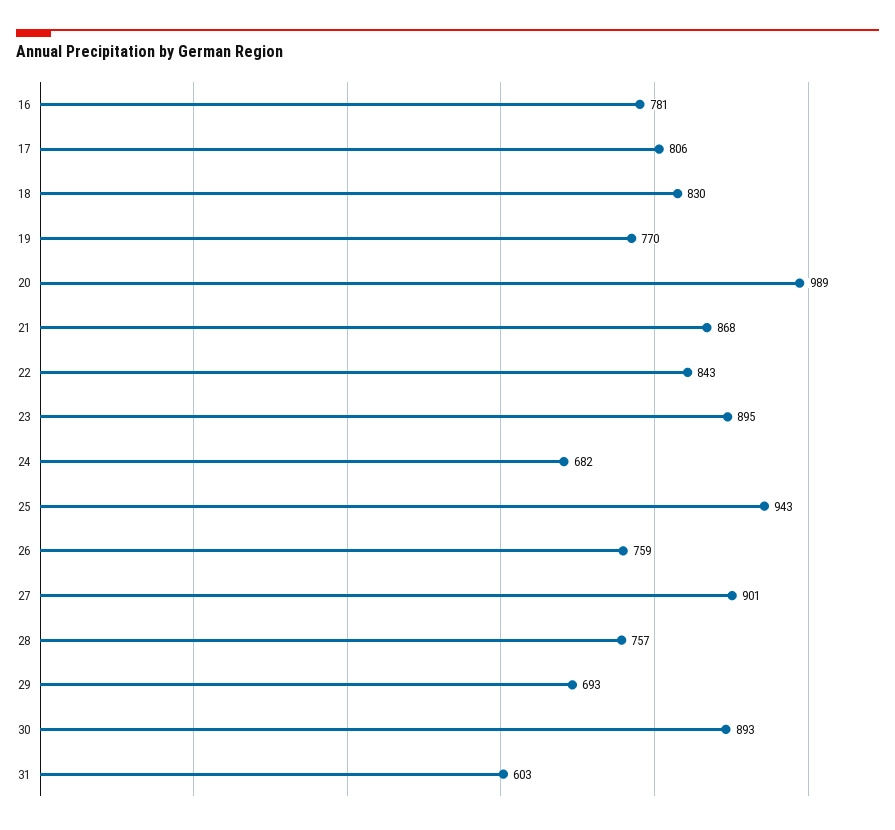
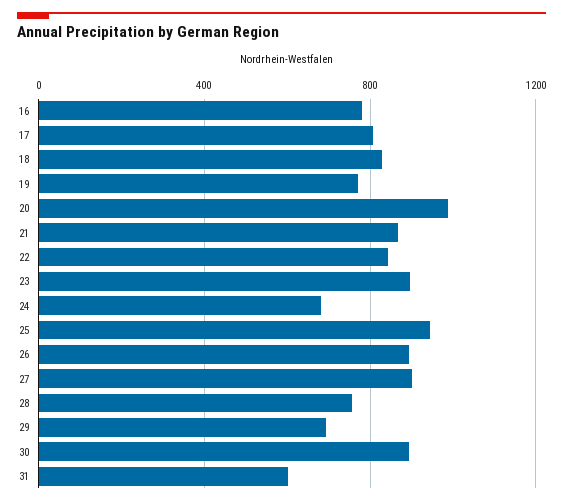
26: 759 -> 900

